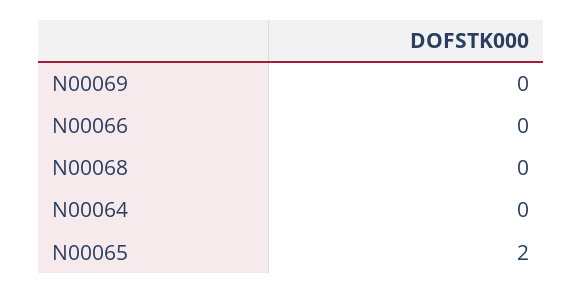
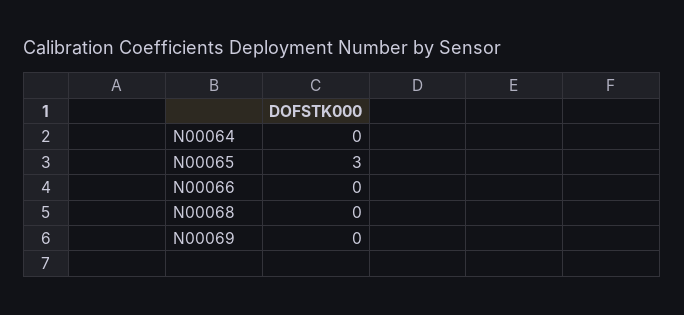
N00065: 2 -> 3

